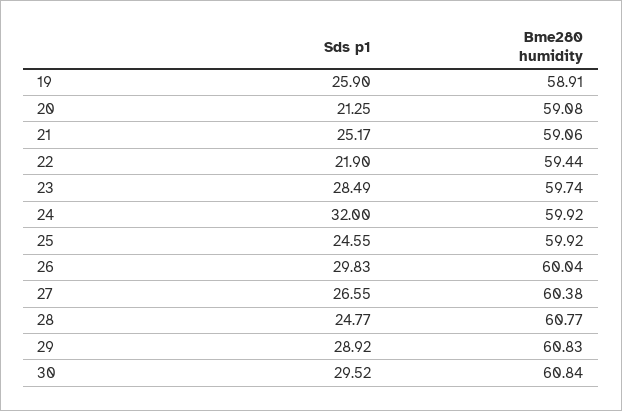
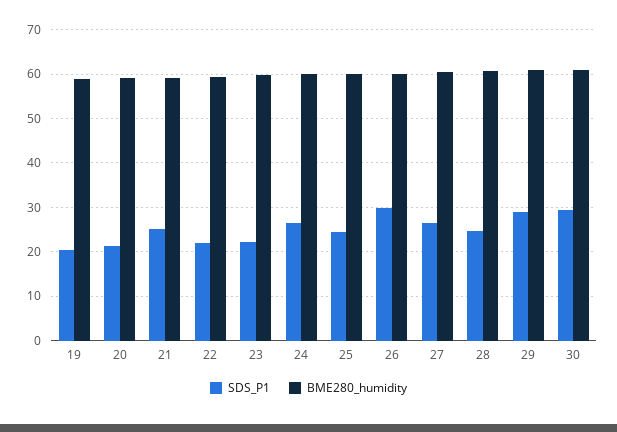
Sds p1, 19: 25.9 -> 20
Sds p1, 23: 28.49 -> 22
Sds p1, 24: 32 -> 26

